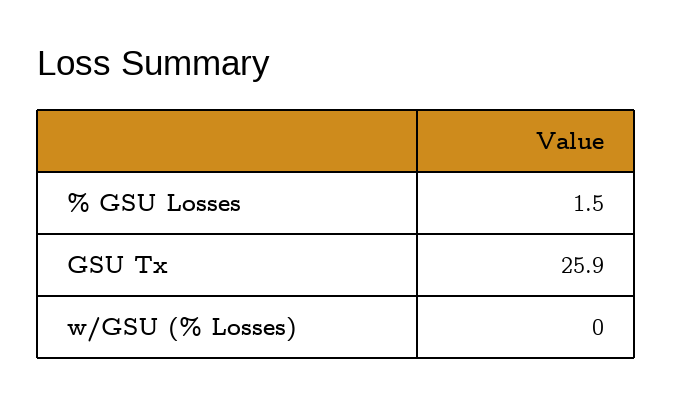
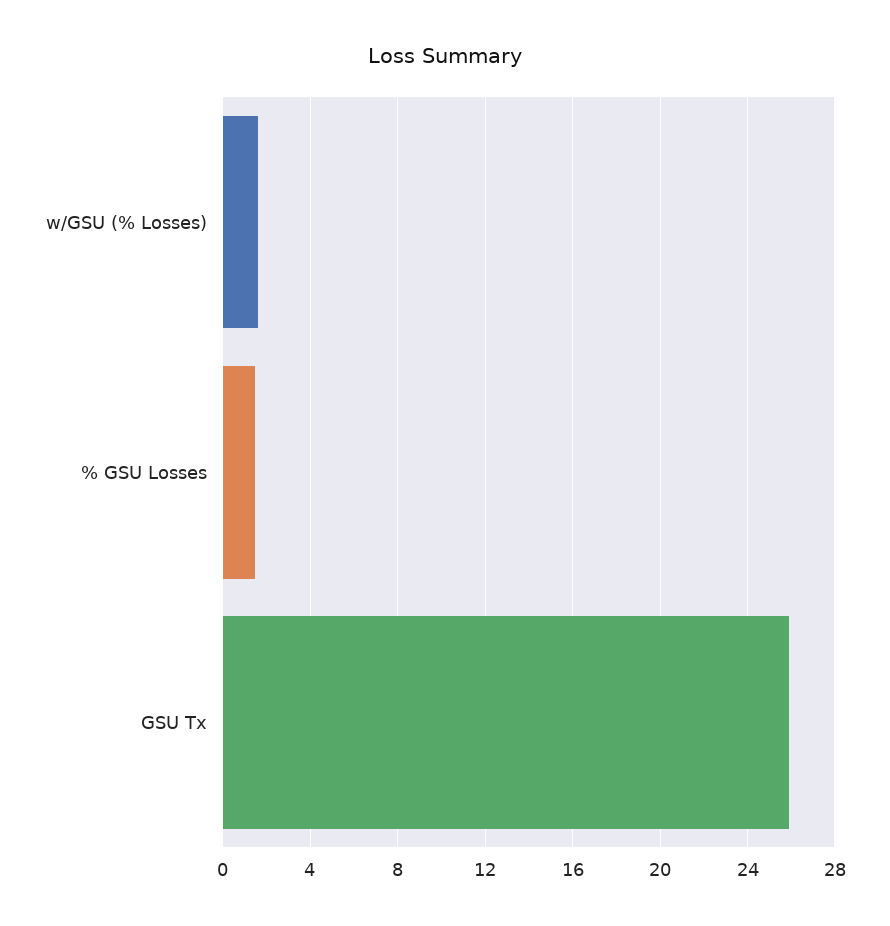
w/GSU (% Losses): 0 -> 1.5

